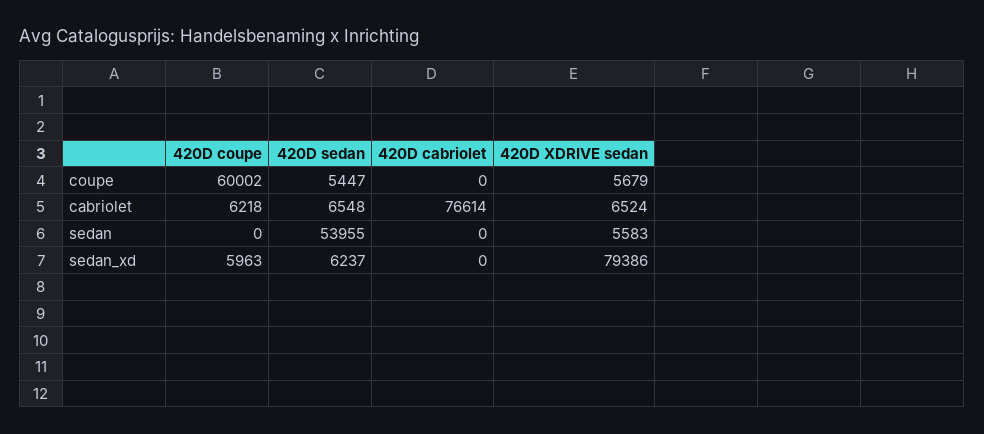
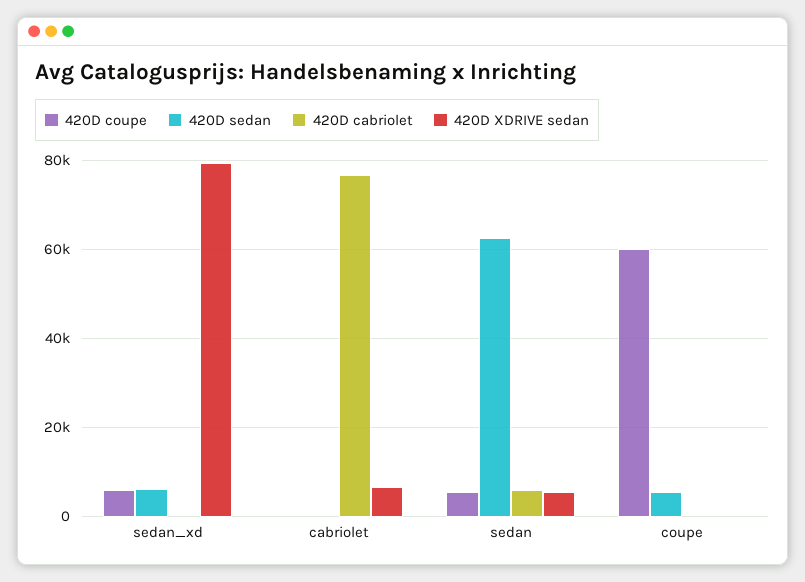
420D XDRIVE sedan, coupe: 5679 -> 0
420D coupe, cabriolet: 6218 -> 0
420D sedan, cabriolet: 6548 -> 0
420D coupe, sedan: 0 -> 6000
420D sedan, sedan: 53955 -> 62000
420D cabriolet, sedan: 0 -> 6000

